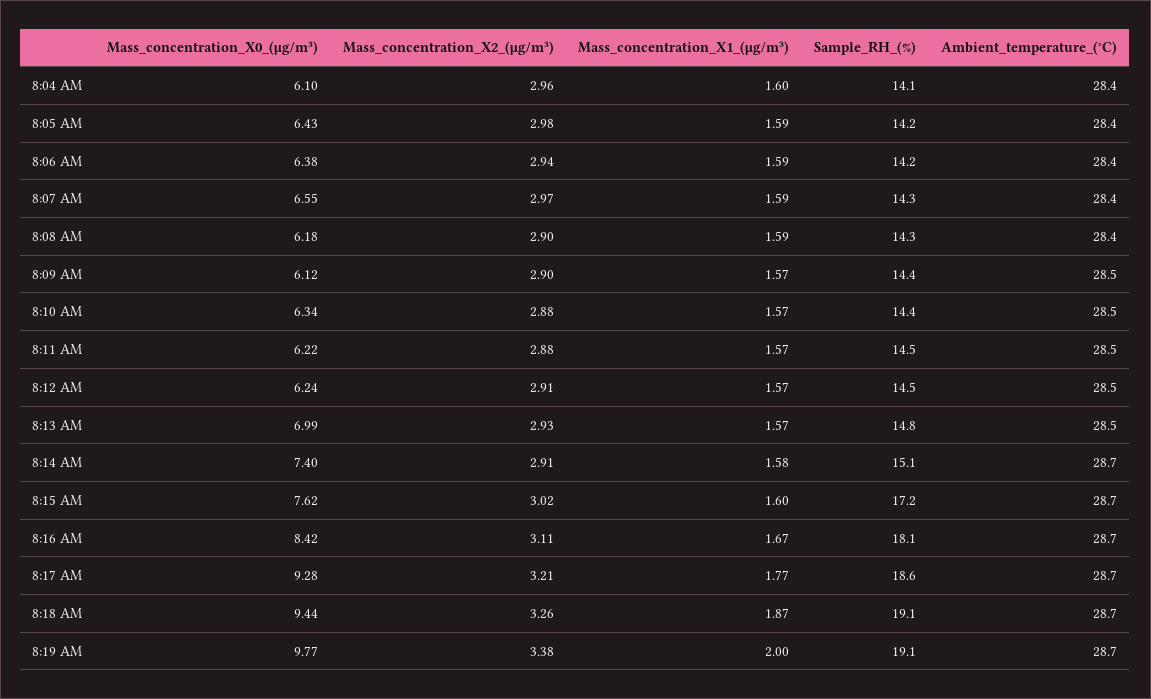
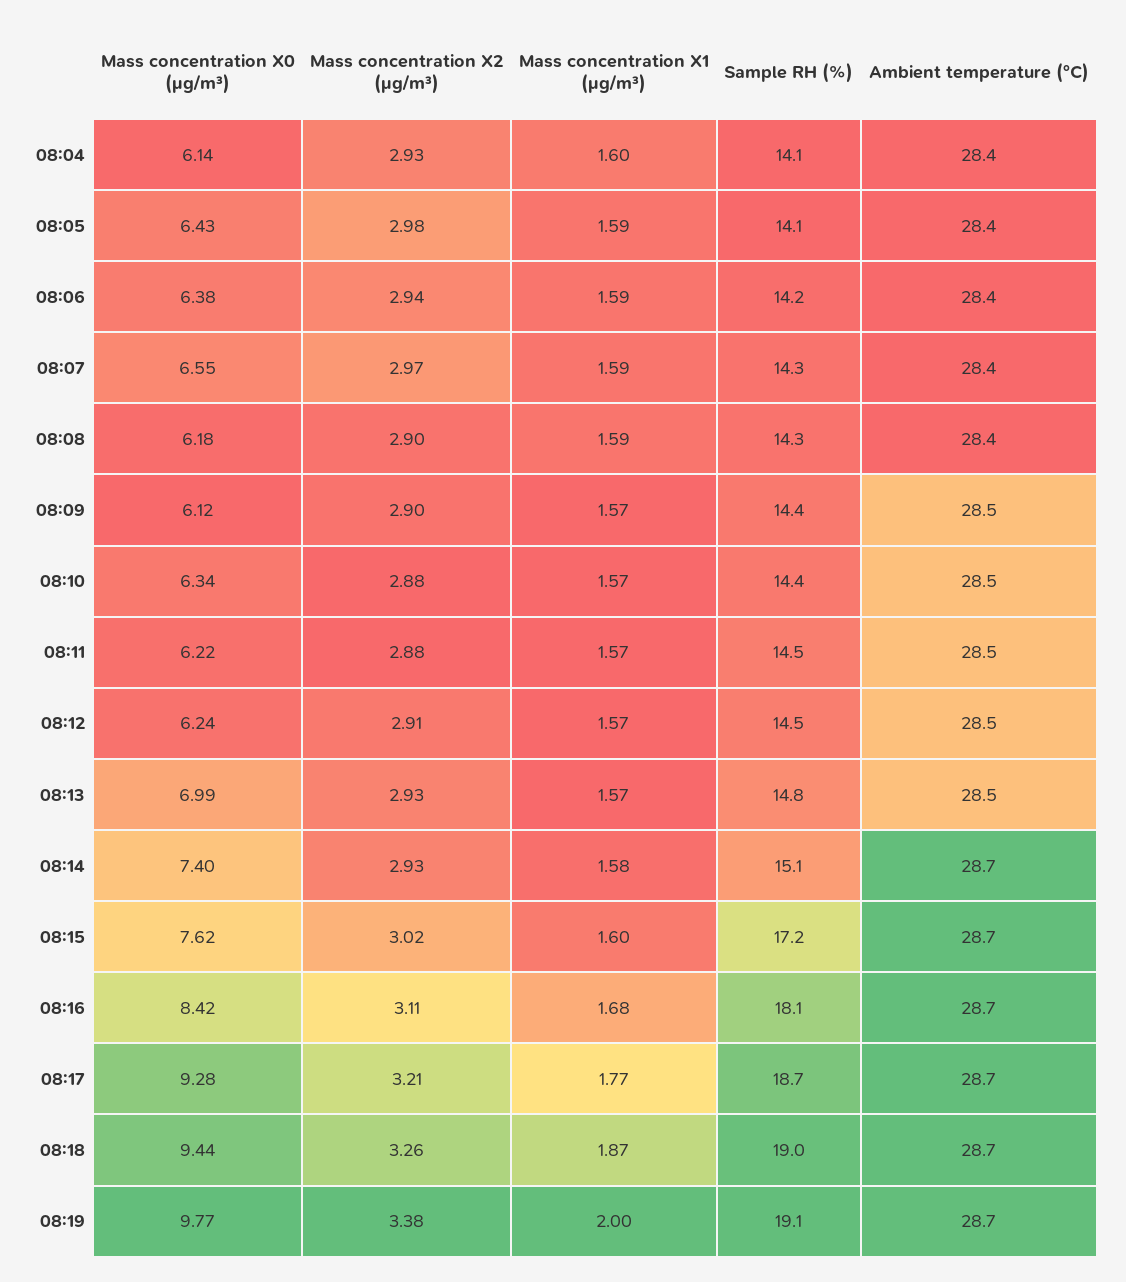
Mass_concentration_X0_(μg/m³), 8:04 AM: 6.1 -> 6.14
Mass_concentration_X2_(μg/m³), 8:04 AM: 2.96 -> 2.93
Sample_RH_(%), 8:05 AM: 14.2 -> 14.1
Mass_concentration_X2_(μg/m³), 8:14 AM: 2.91 -> 2.93
Mass_concentration_X1_(μg/m³), 8:16 AM: 1.67 -> 1.68
Sample_RH_(%), 8:17 AM: 18.6 -> 18.7
Sample_RH_(%), 8:18 AM: 19.1 -> 19

